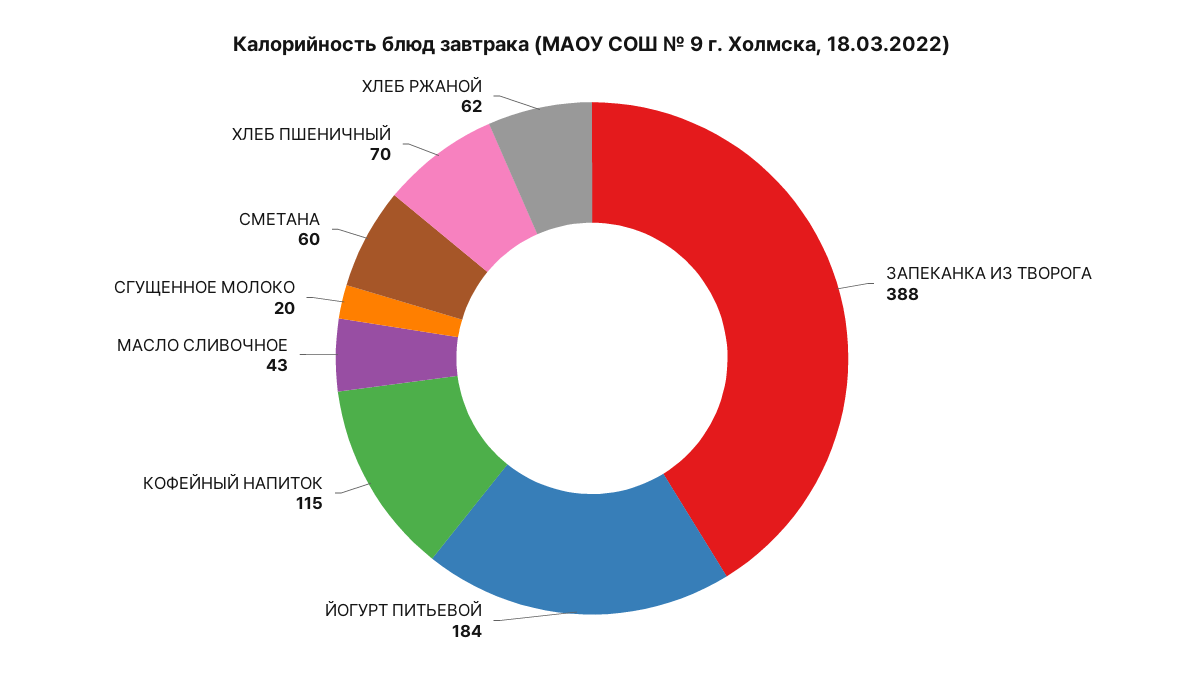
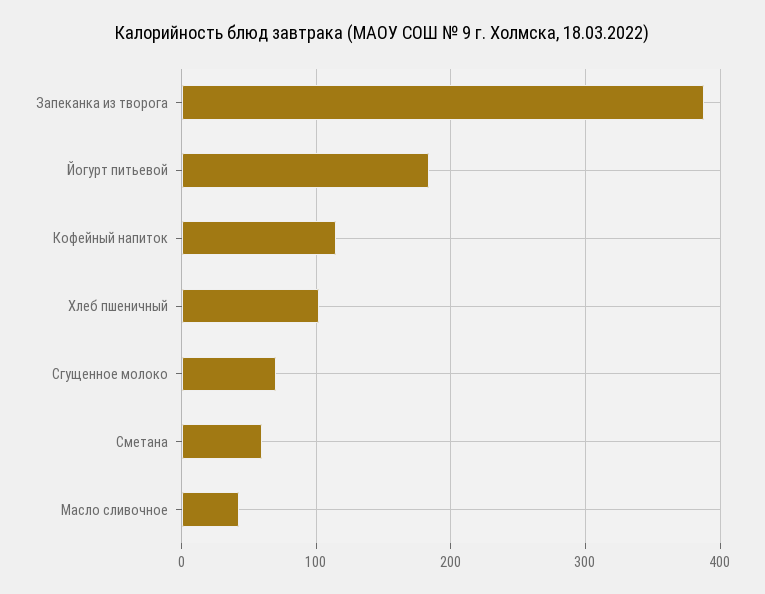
СГУЩЕННОЕ МОЛОКО: 20 -> 70
ХЛЕБ ПШЕНИЧНЫЙ: 70 -> 100
ХЛЕБ РЖАНОЙ: 62 -> none

